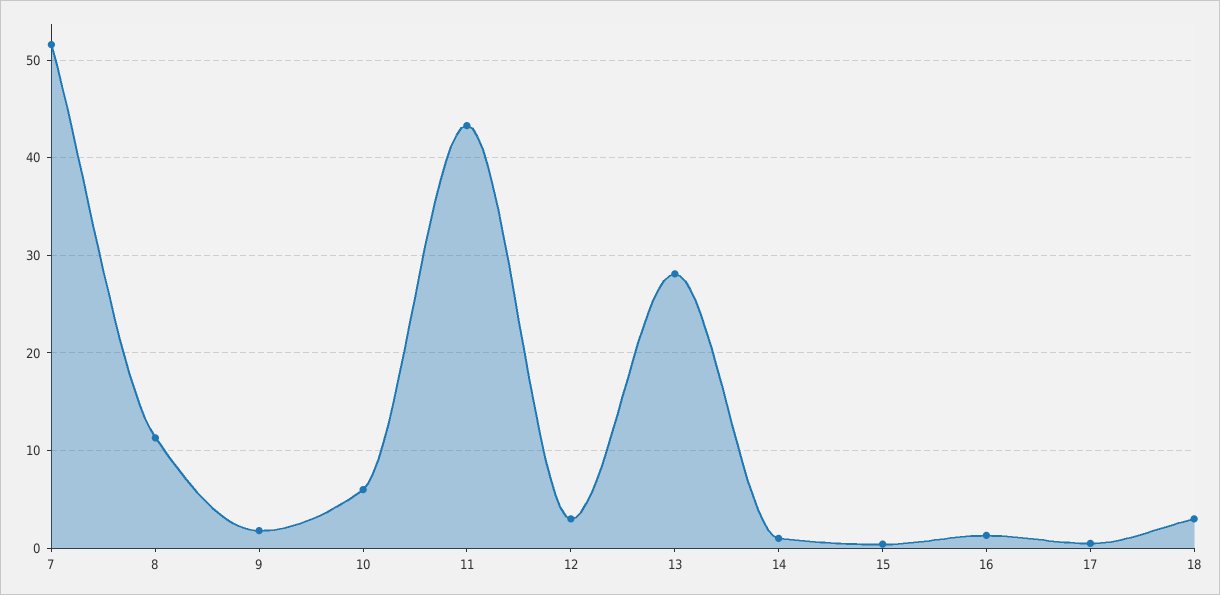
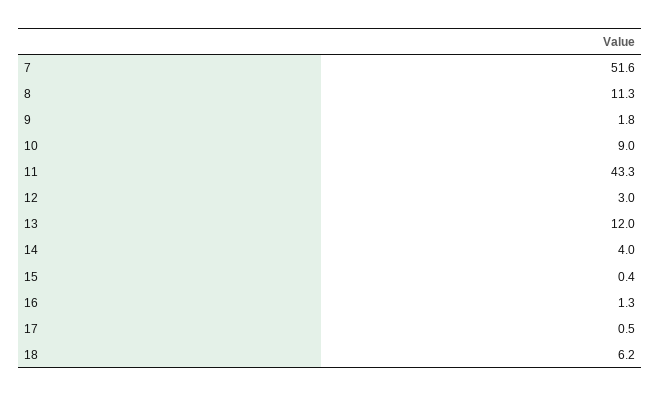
10: 6 -> 9
13: 28 -> 12
14: 1 -> 4
18: 3 -> 6.2

